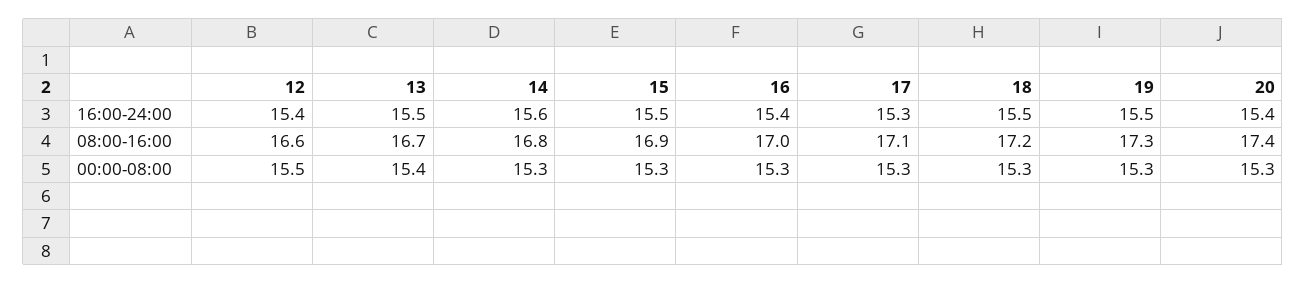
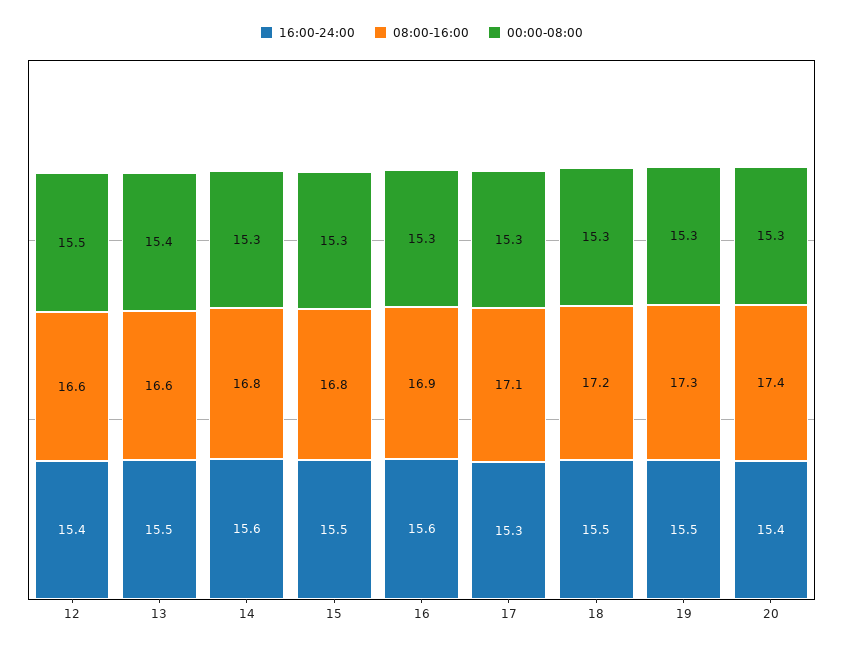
16:00-24:00, 16: 15.4 -> 15.6
08:00-16:00, 13: 16.7 -> 16.6
08:00-16:00, 15: 16.9 -> 16.8
08:00-16:00, 16: 17 -> 16.9

